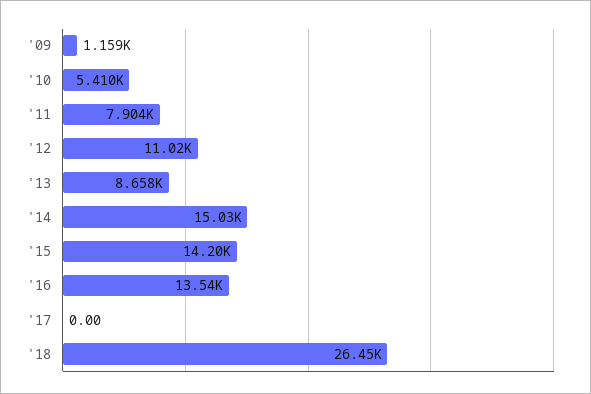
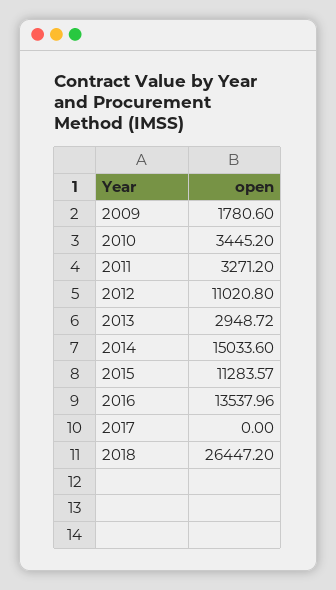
'09: 1159 -> 1780.6
'10: 5410 -> 3445.2
'11: 7904 -> 3271.2
'13: 8658 -> 2948.72
'15: 14200 -> 11283.57

